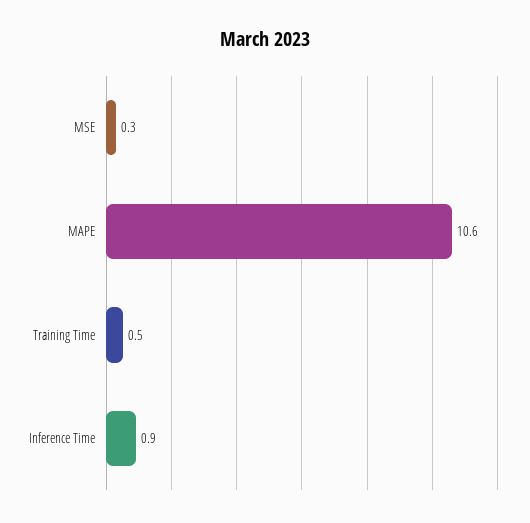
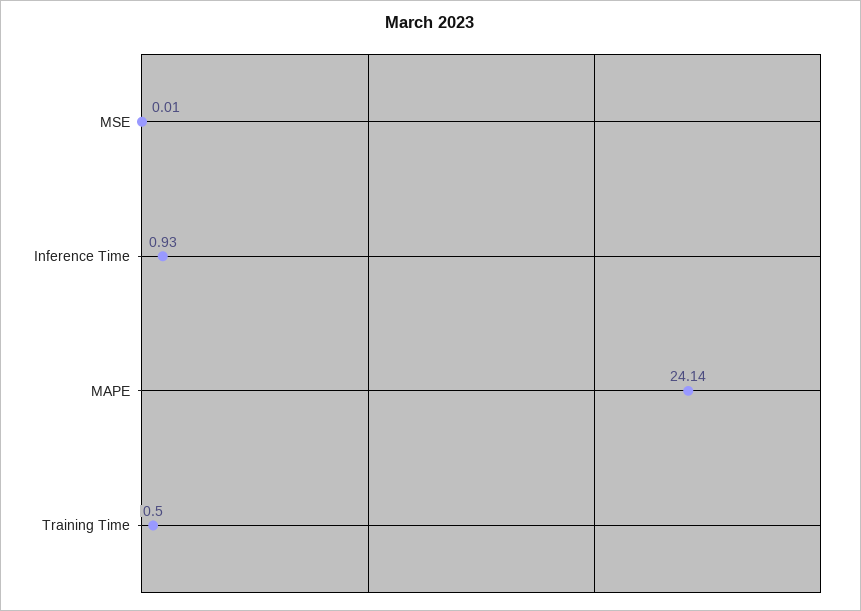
MSE: 0.3 -> 0.01
MAPE: 10.6 -> 24.14

